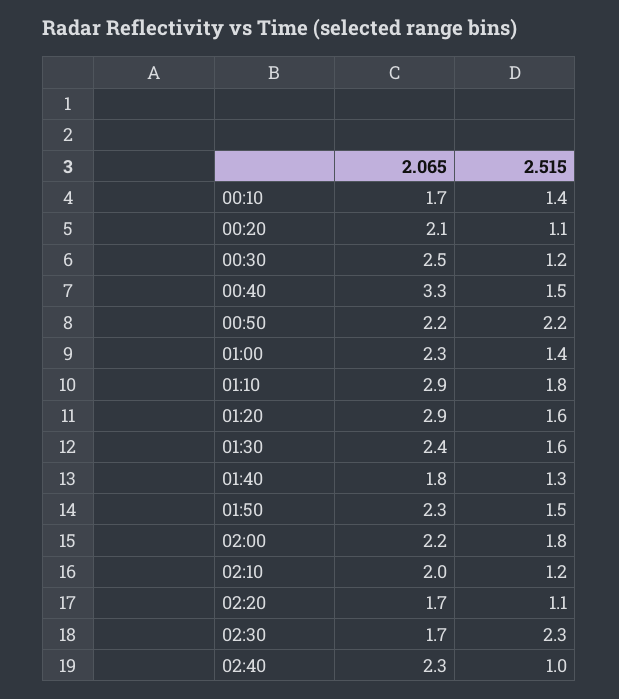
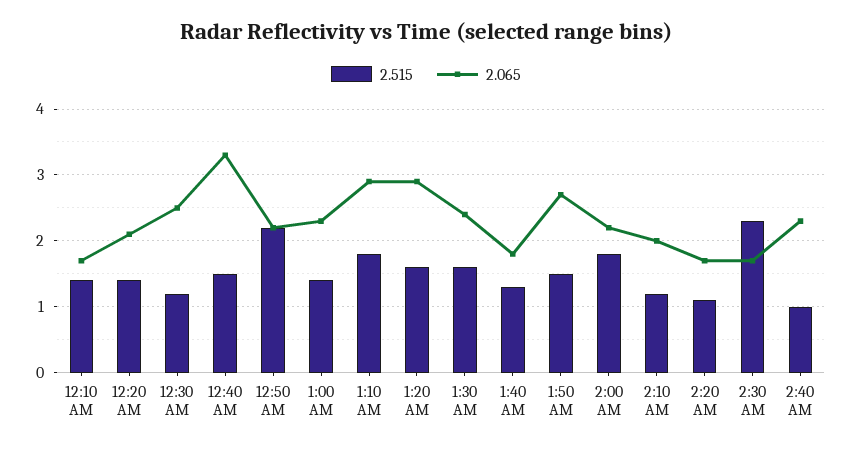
2.515, 00:20: 1.1 -> 1.4
2.065, 01:50: 2.3 -> 2.7

